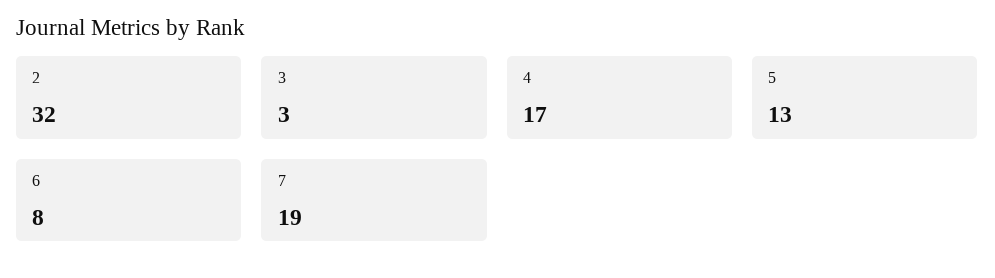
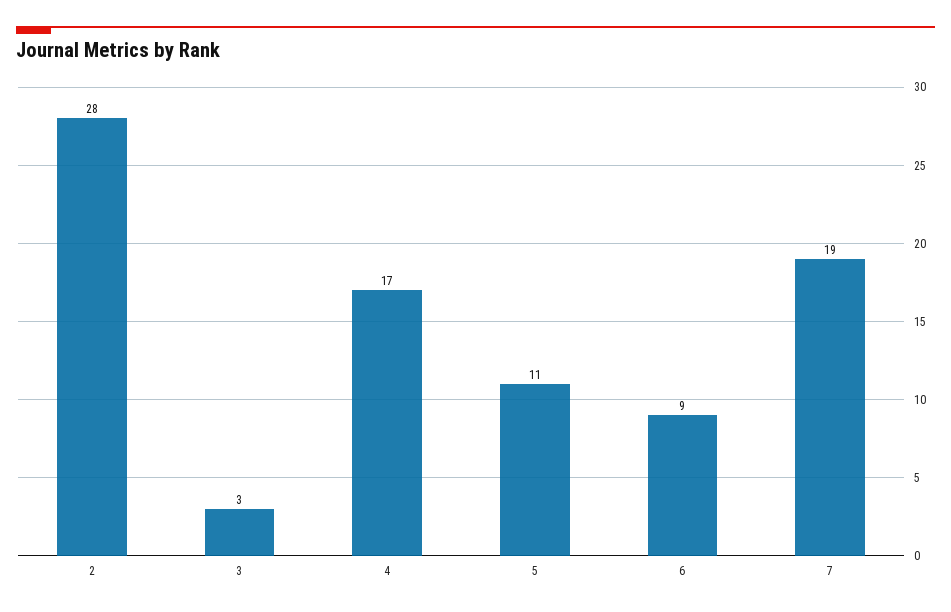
2: 32 -> 28
5: 13 -> 11
6: 8 -> 9

